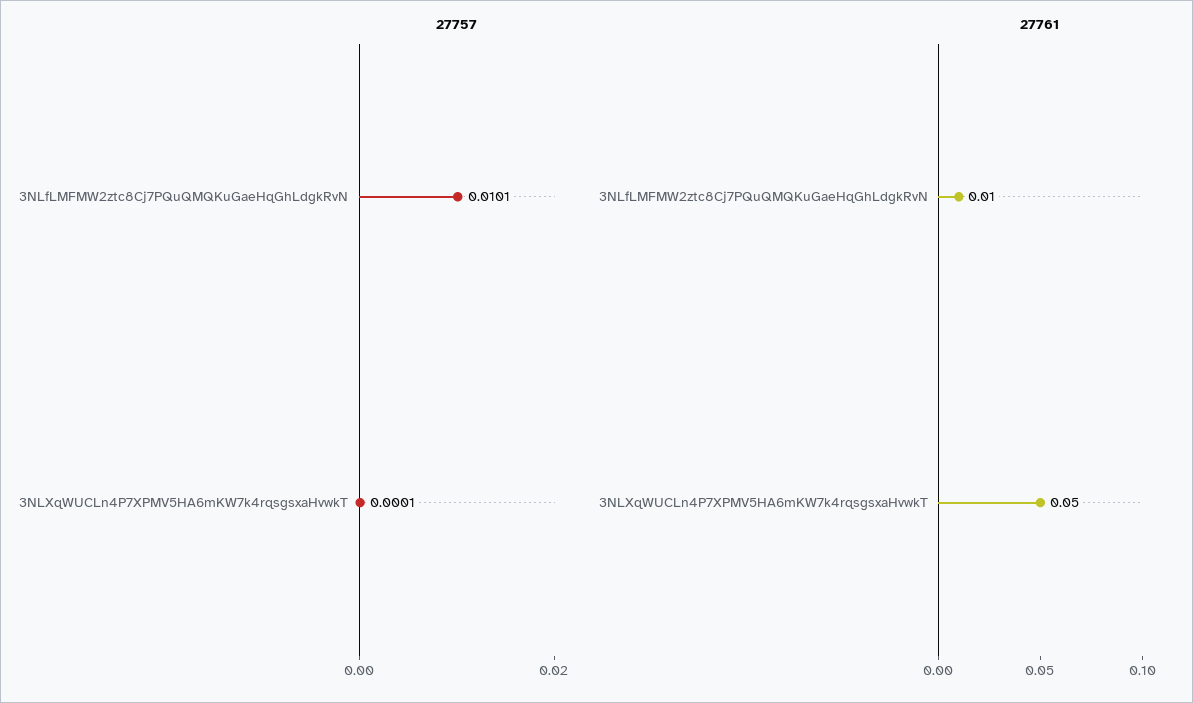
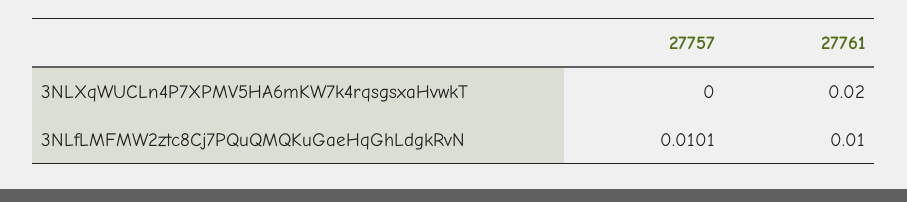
27757, 3NLXqWUCLn4P7XPMV5HA6mKW7k4rqsgsxaHvwkT: 0.0001 -> 0
27761, 3NLXqWUCLn4P7XPMV5HA6mKW7k4rqsgsxaHvwkT: 0.05 -> 0.02

